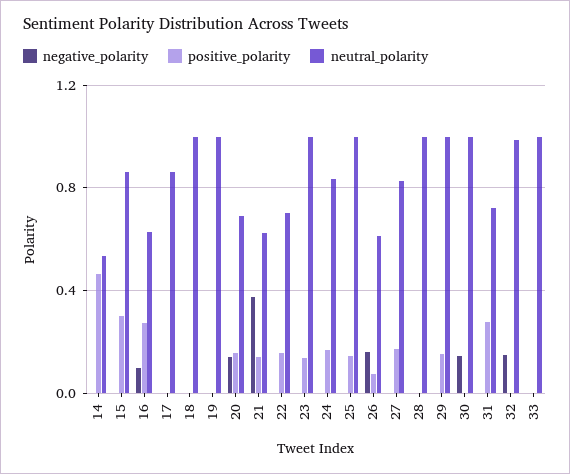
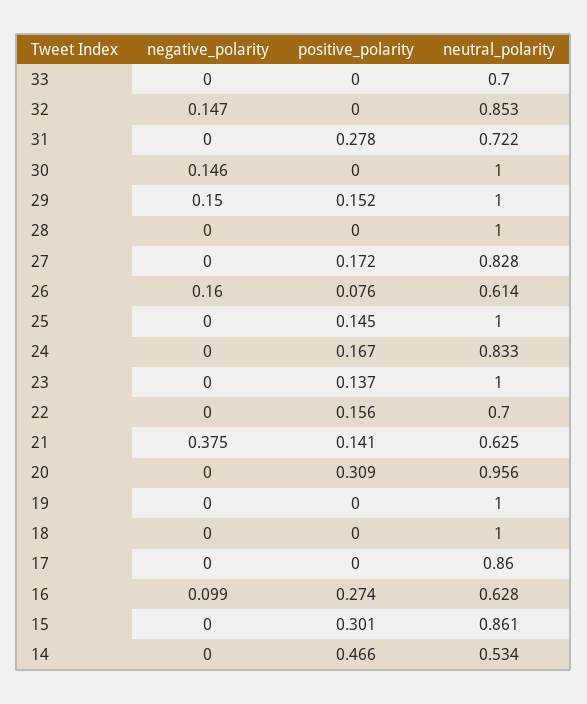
negative_polarity, 20: 0.15 -> 0
positive_polarity, 20: 0.15 -> 0.309
neutral_polarity, 20: 0.7 -> 0.956
negative_polarity, 29: 0 -> 0.15
neutral_polarity, 32: 1 -> 0.853
neutral_polarity, 33: 1 -> 0.7

